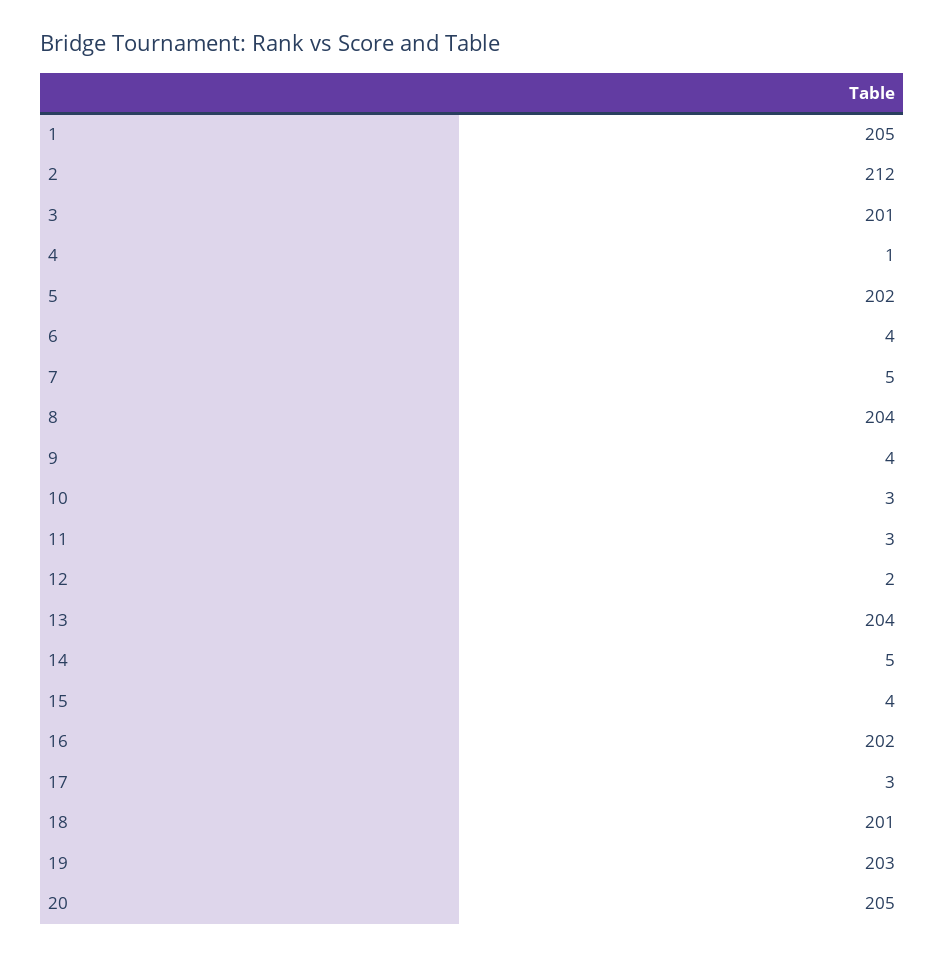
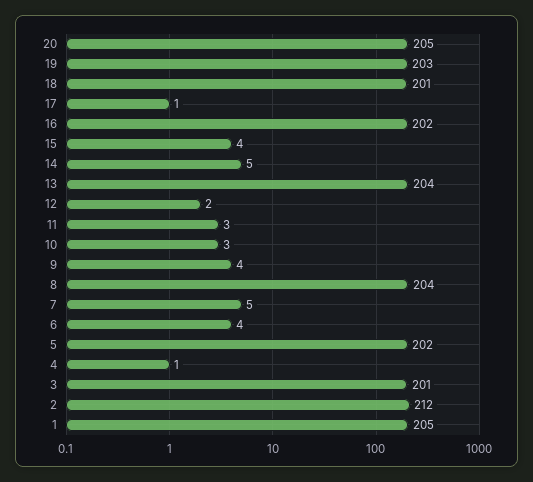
17: 3 -> 1

